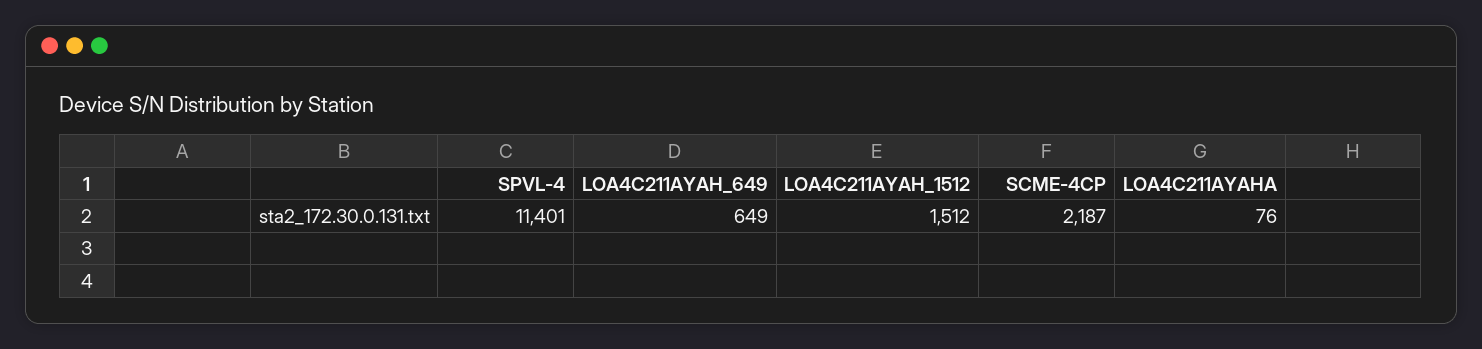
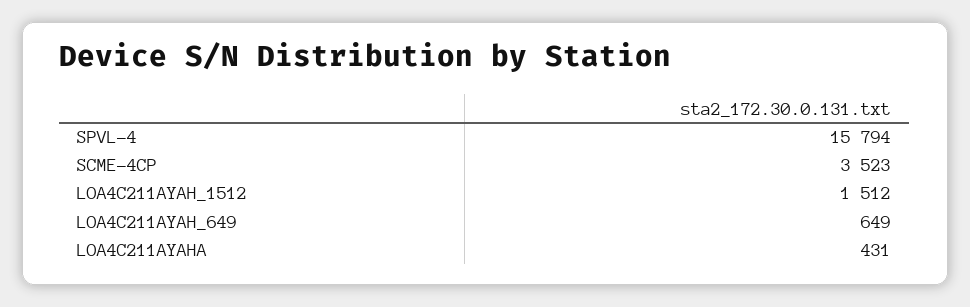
SPVL-4: 11401 -> 15794
SCME-4CP: 2187 -> 3523
LOA4C211AYAHA: 76 -> 431

